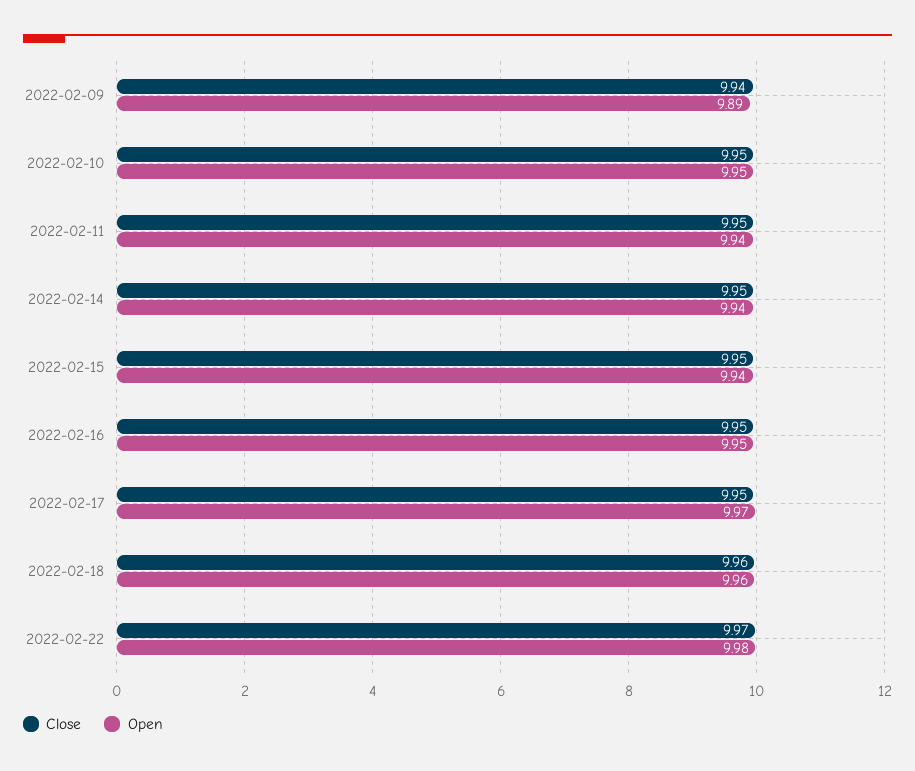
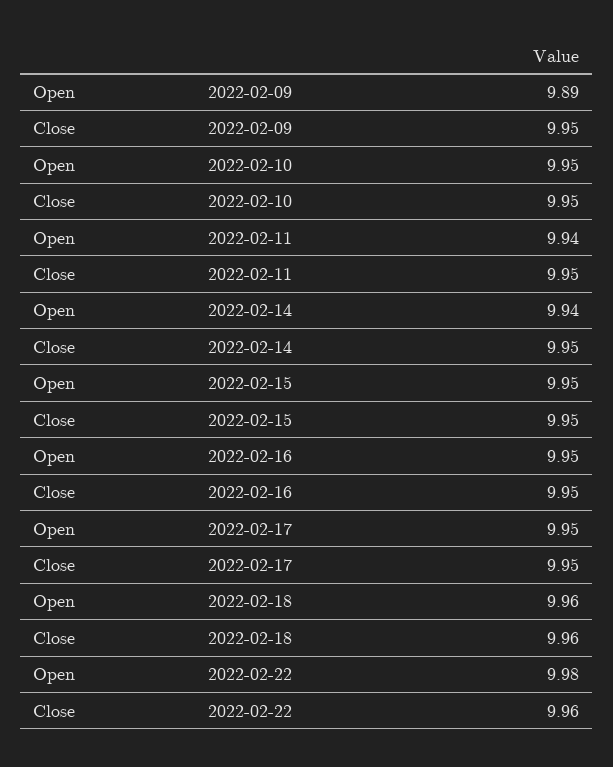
Close, 2022-02-09: 9.94 -> 9.95
Open, 2022-02-15: 9.94 -> 9.95
Open, 2022-02-17: 9.97 -> 9.95
Close, 2022-02-22: 9.97 -> 9.96

